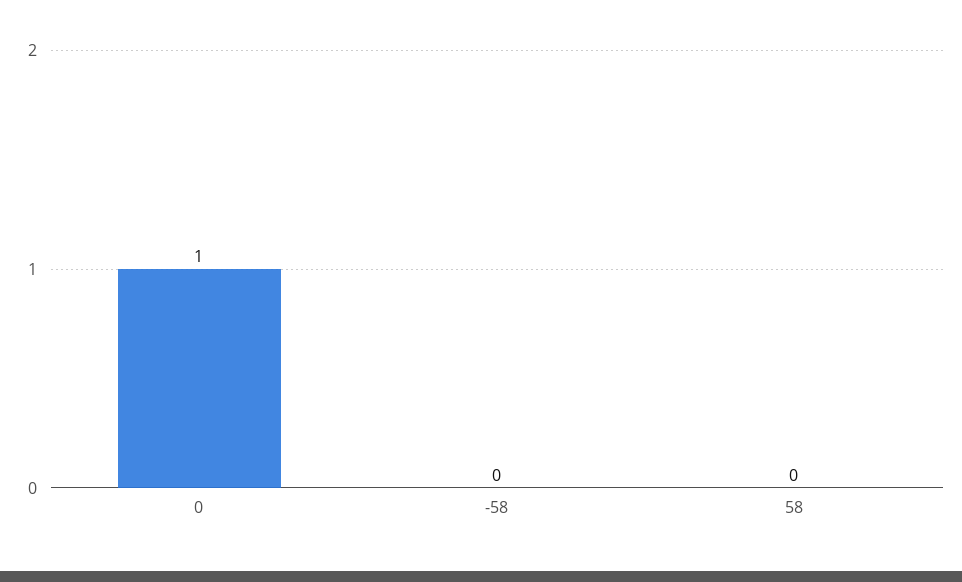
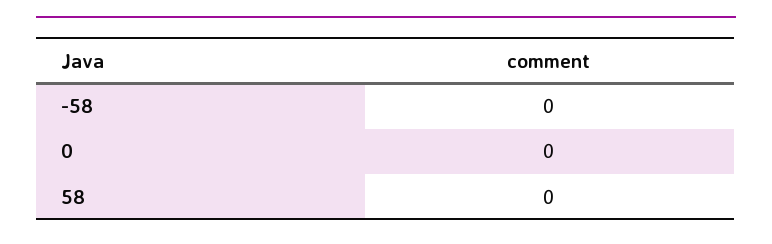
0: 1 -> 0

